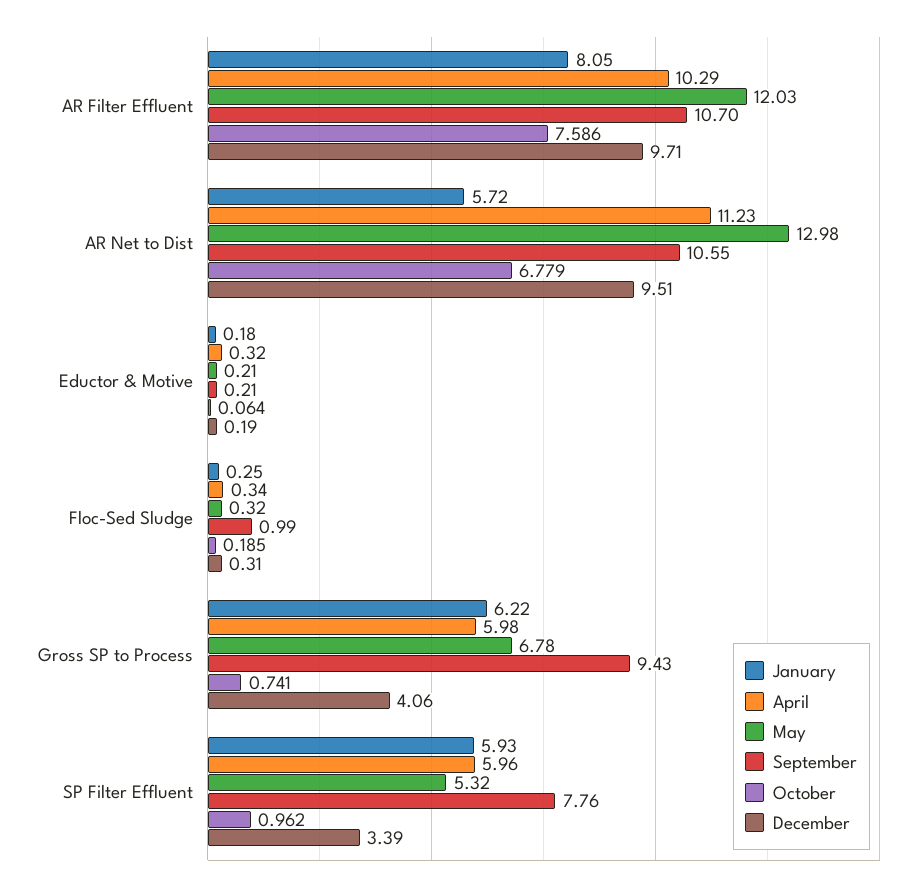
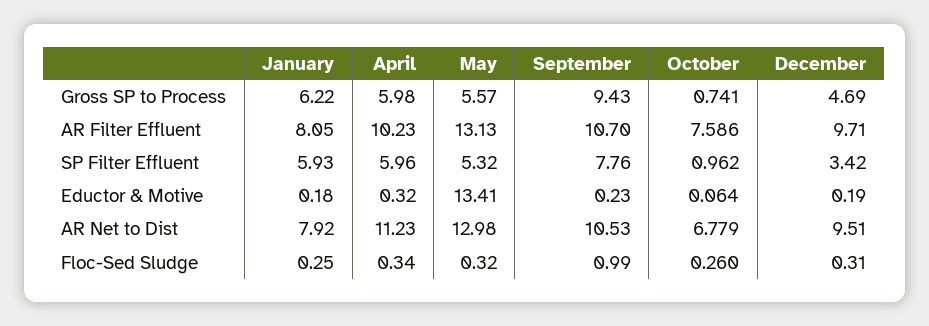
April, AR Filter Effluent: 10.29 -> 10.23
May, AR Filter Effluent: 12.03 -> 13.13
January, AR Net to Dist: 5.72 -> 7.92
September, AR Net to Dist: 10.55 -> 10.53
May, Eductor & Motive: 0.21 -> 13.41
September, Eductor & Motive: 0.21 -> 0.23
October, Floc-Sed Sludge: 0.185 -> 0.26
May, Gross SP to Process: 6.78 -> 5.57
December, Gross SP to Process: 4.06 -> 4.69
December, SP Filter Effluent: 3.39 -> 3.42

